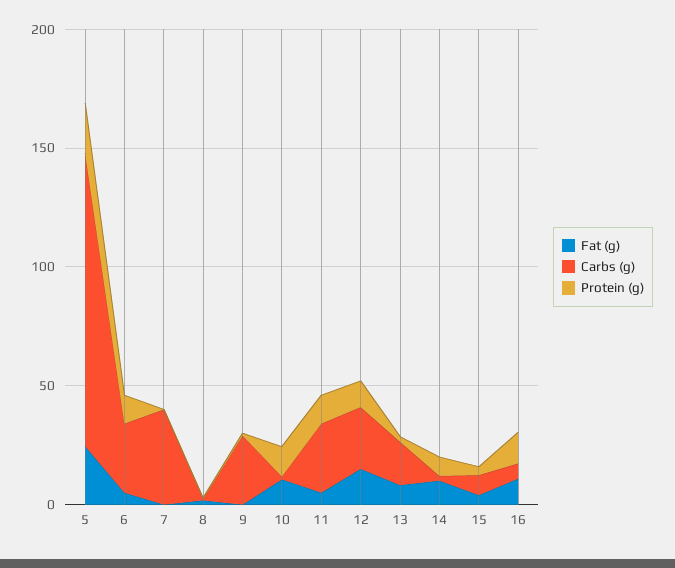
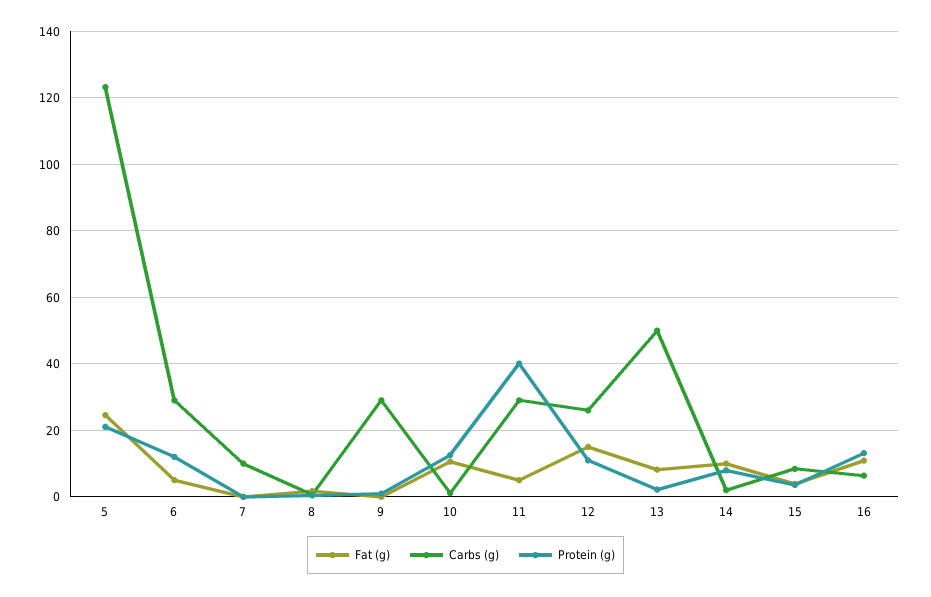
Carbs (g), 7: 40 -> 10
Protein (g), 11: 10 -> 40
Carbs (g), 13: 20 -> 50

